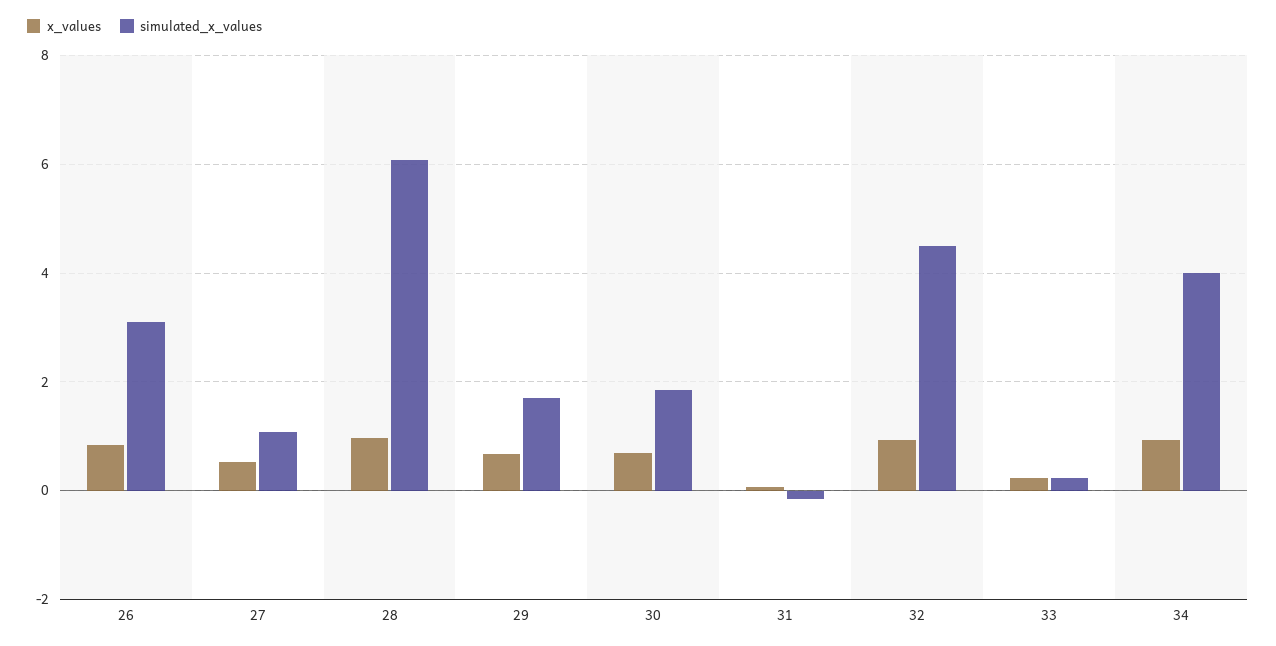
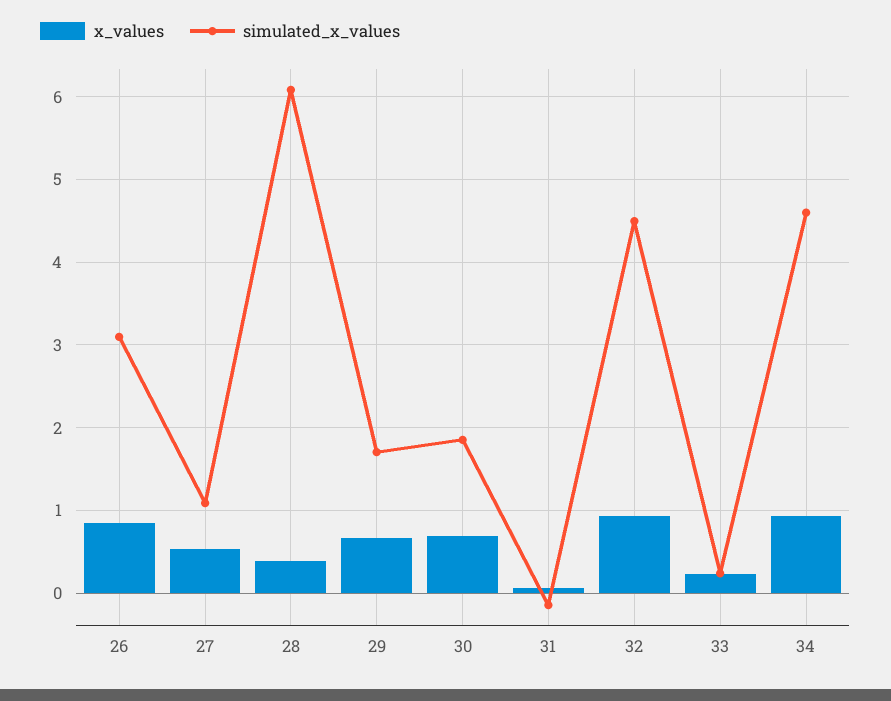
x_values, 28: 1 -> 0.4
simulated_x_values, 34: 4 -> 4.6

